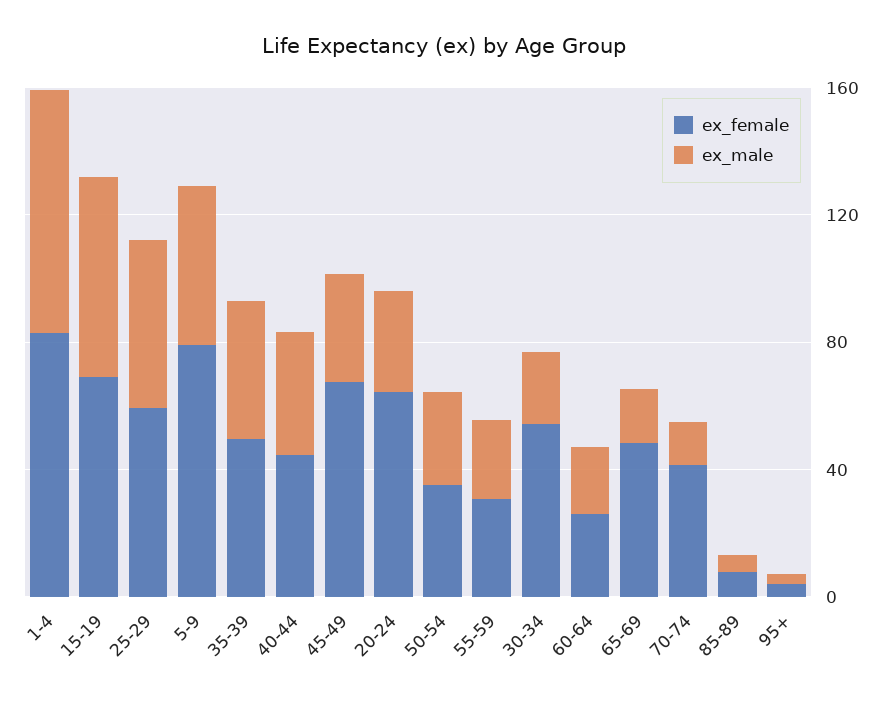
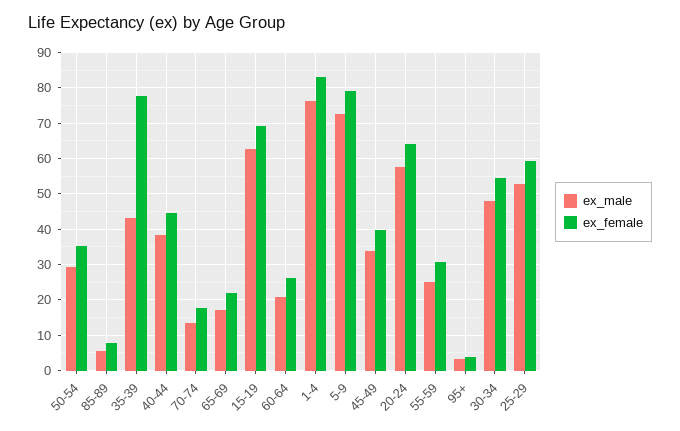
ex_male, 5-9: 50 -> 72
ex_female, 35-39: 50 -> 78
ex_female, 45-49: 70 -> 40
ex_male, 20-24: 30 -> 58
ex_male, 30-34: 20 -> 48
ex_female, 65-69: 50 -> 22
ex_female, 70-74: 40 -> 18

